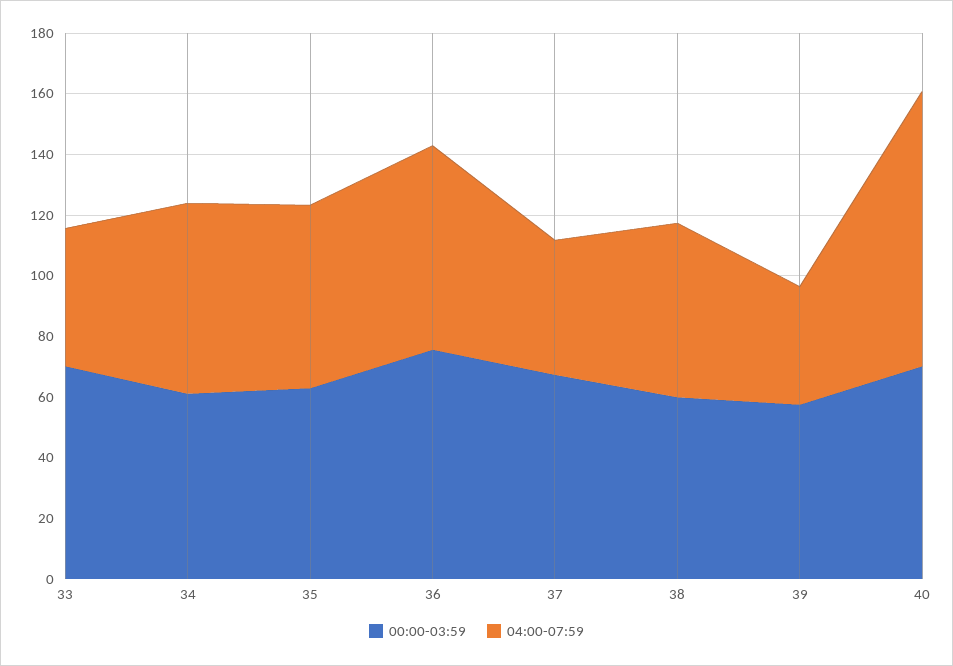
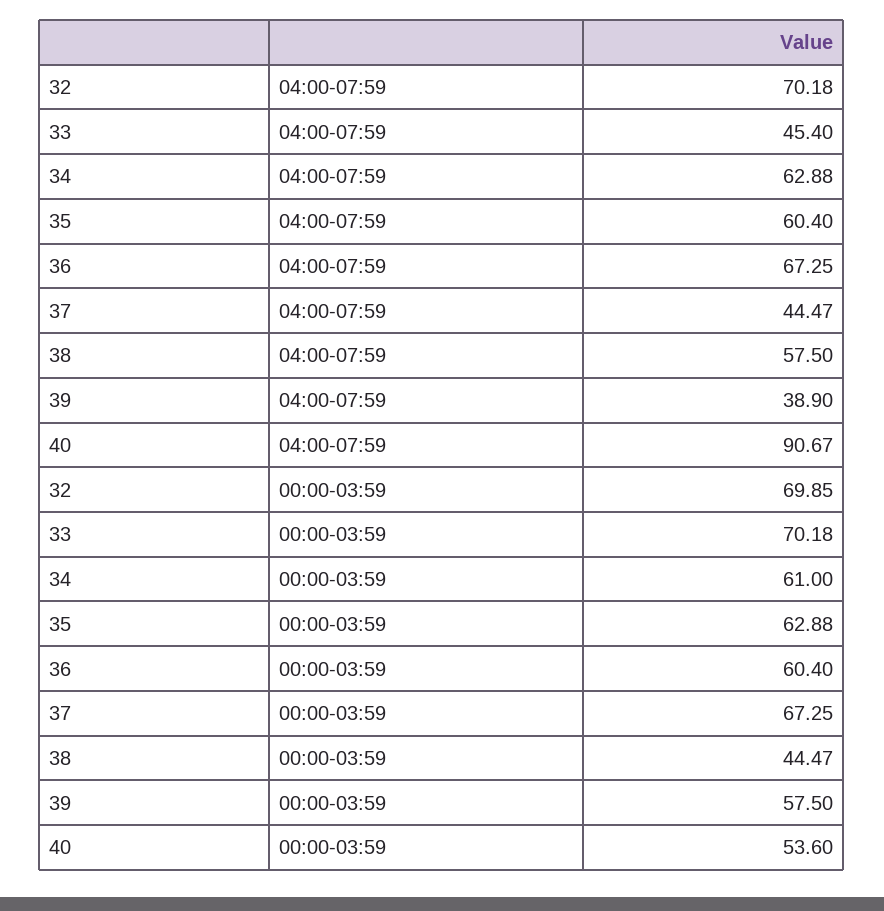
00:00-03:59, 36: 75 -> 60.4
00:00-03:59, 38: 60 -> 44.47
00:00-03:59, 40: 70 -> 53.6
04:00-07:59, 32: none -> 70.18
00:00-03:59, 32: none -> 69.85

